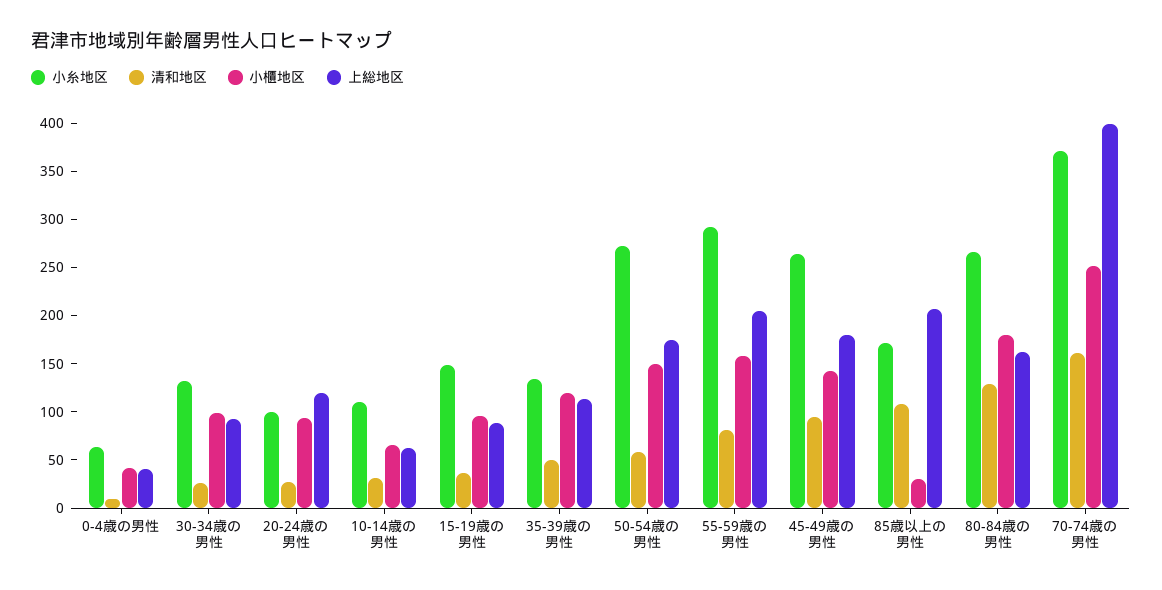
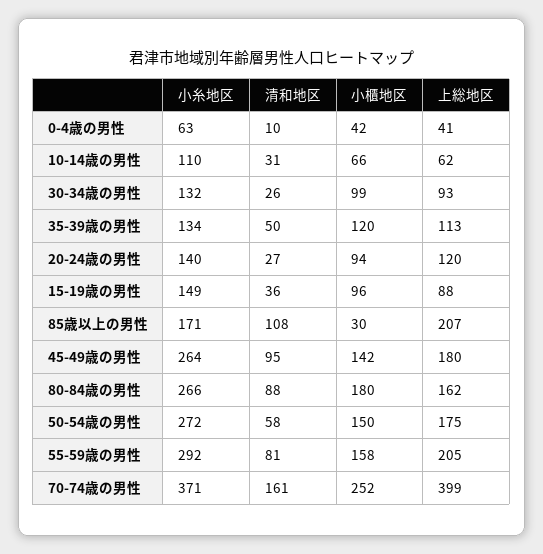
小糸地区, 20-24歳の男性: 100 -> 140
清和地区, 80-84歳の男性: 130 -> 88

